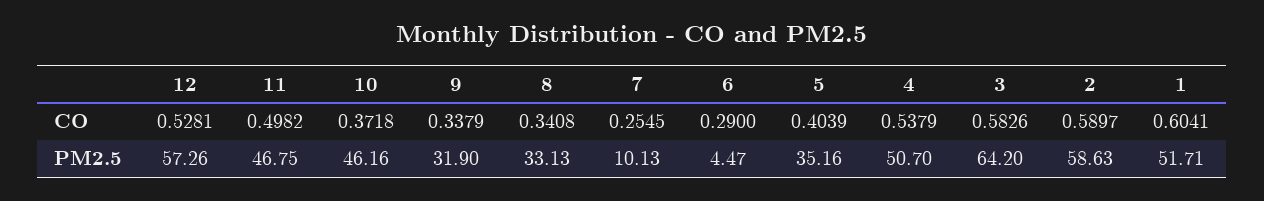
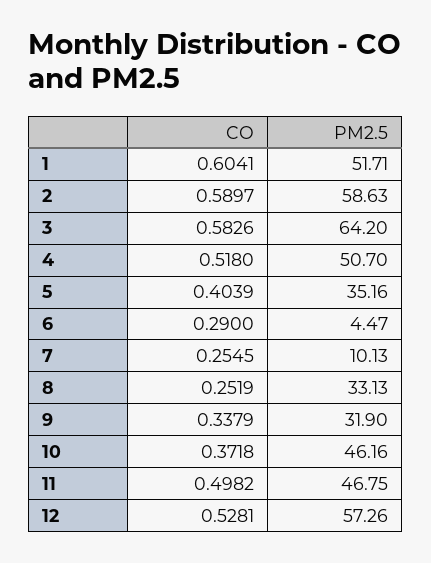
8, CO: 0.3408 -> 0.2519
4, CO: 0.5379 -> 0.518

